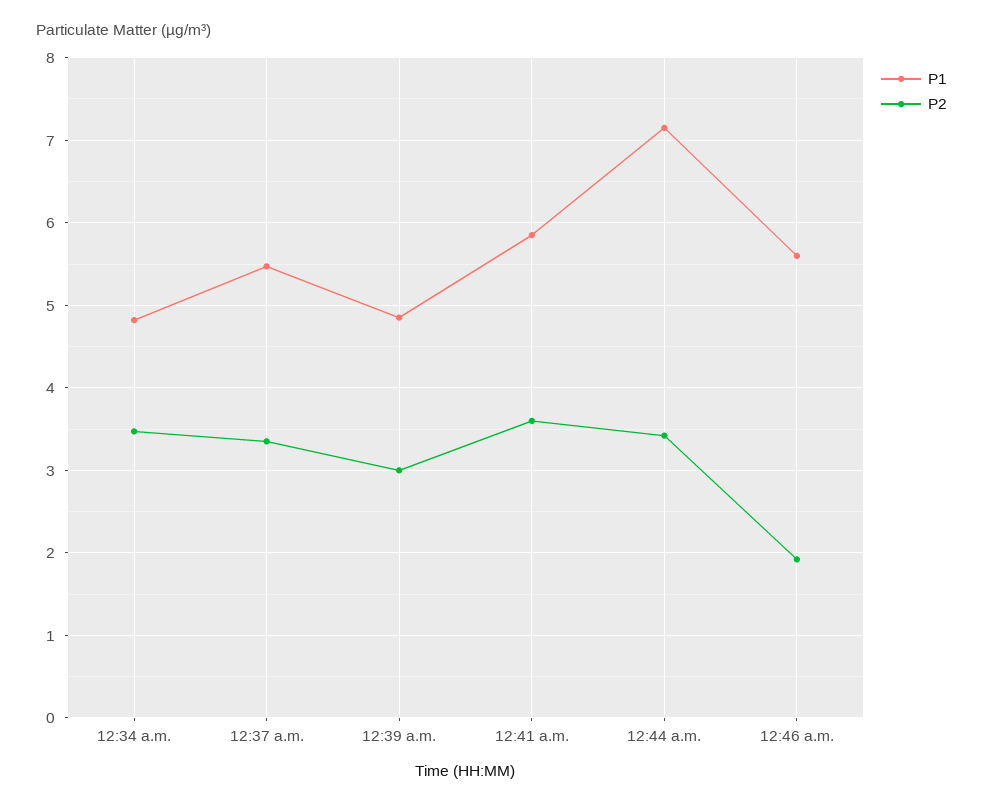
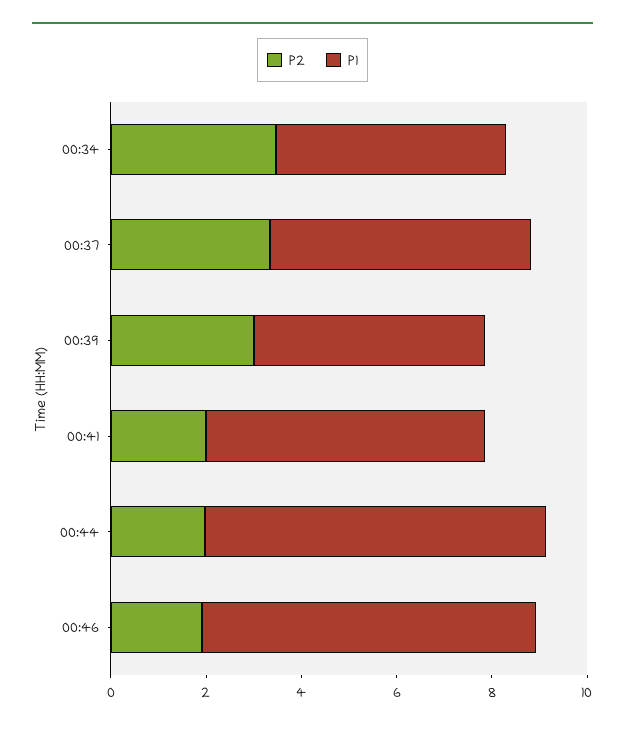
P2, 12:41 a.m.: 3.6 -> 2
P2, 12:44 a.m.: 3.4 -> 2
P1, 12:46 a.m.: 5.6 -> 7

